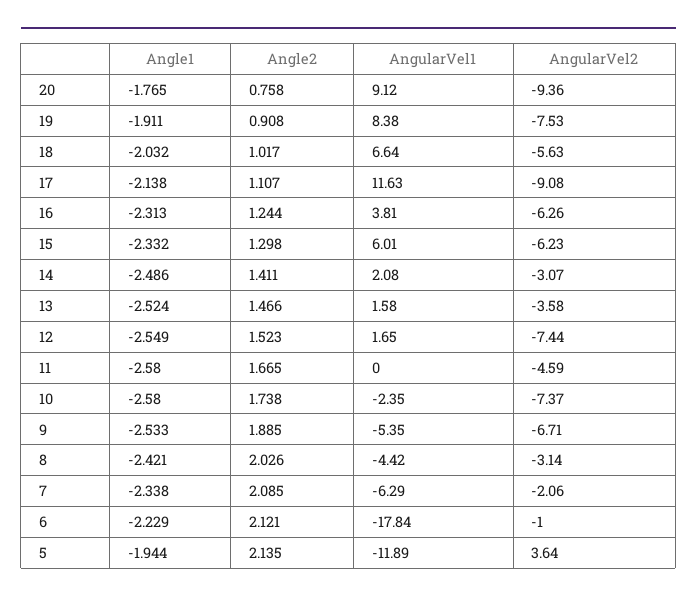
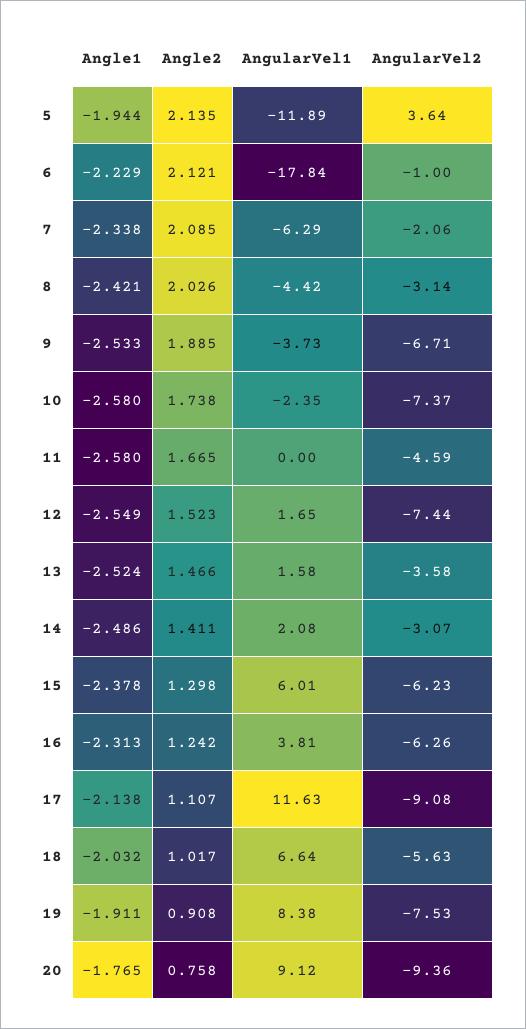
Angle2, 16: 1.244 -> 1.242
Angle1, 15: -2.332 -> -2.378
AngularVel1, 9: -5.35 -> -3.73

